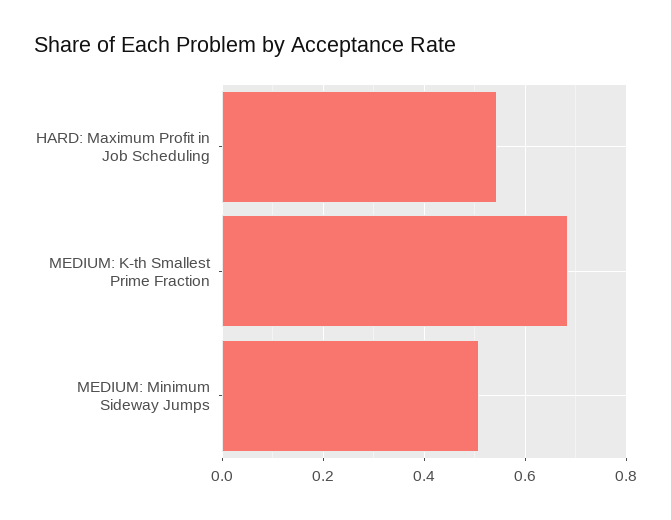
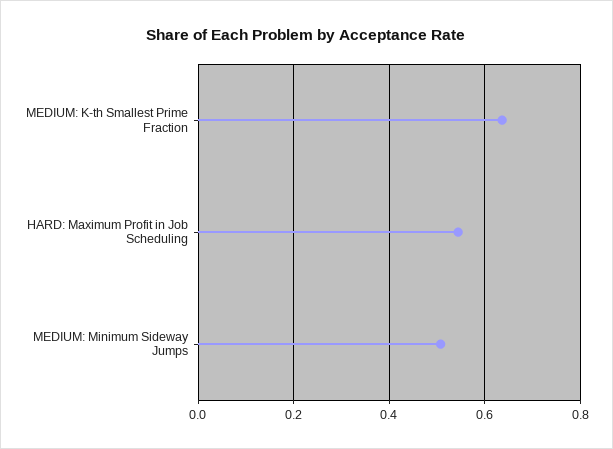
MEDIUM: K-th Smallest Prime Fraction: 0.68 -> 0.64

